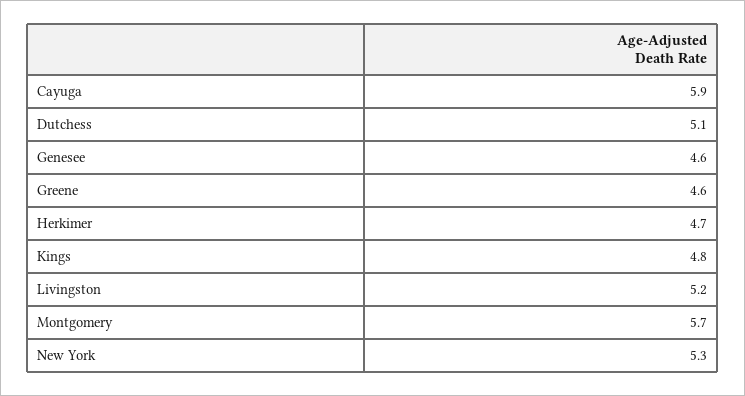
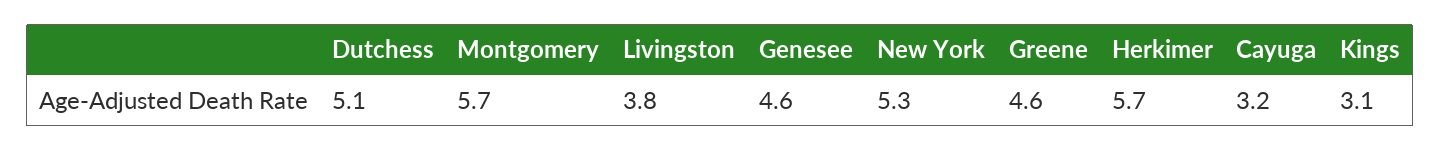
Cayuga: 5.9 -> 3.2
Herkimer: 4.7 -> 5.7
Kings: 4.8 -> 3.1
Livingston: 5.2 -> 3.8

